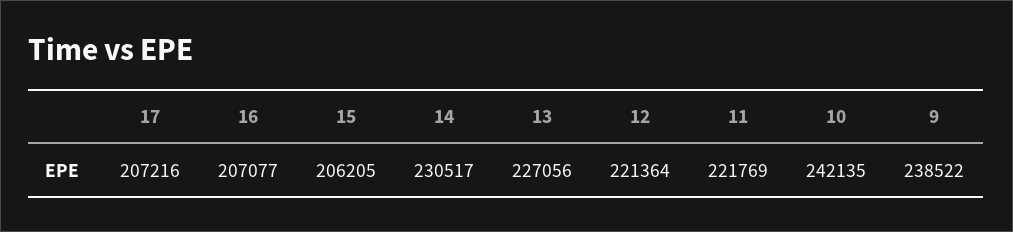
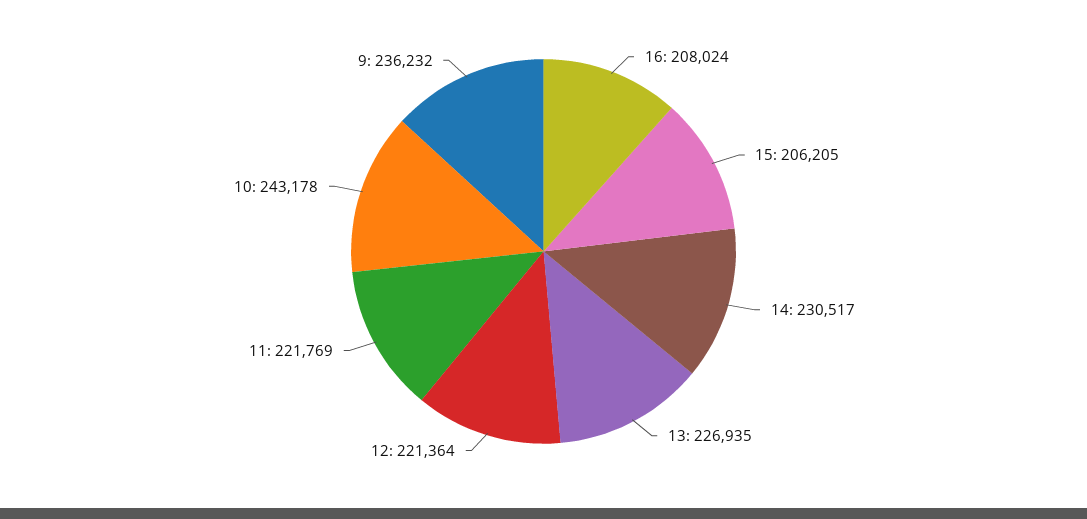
17: 207216 -> none
16: 207077 -> 208024
13: 227056 -> 226935
10: 242135 -> 243178
9: 238522 -> 236232

